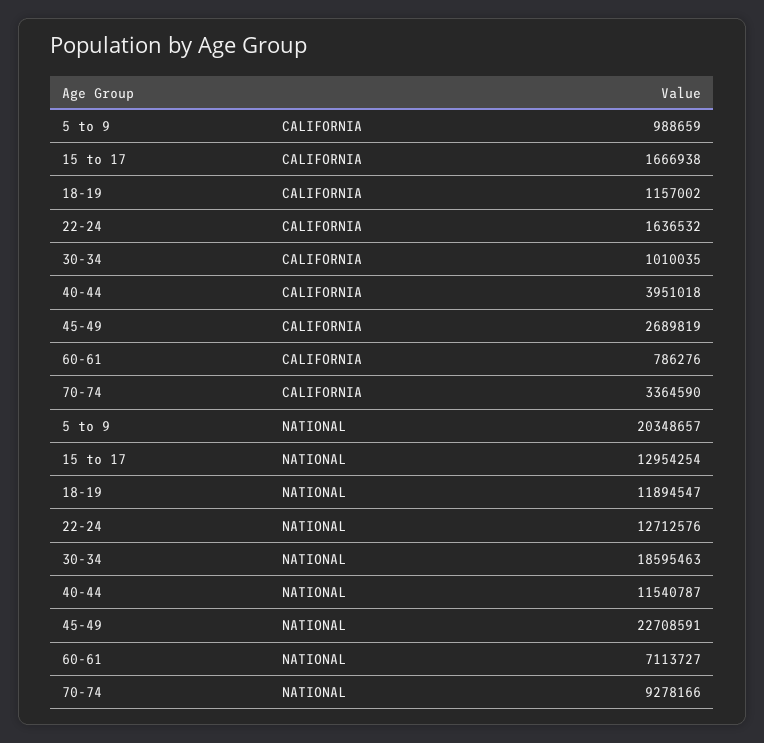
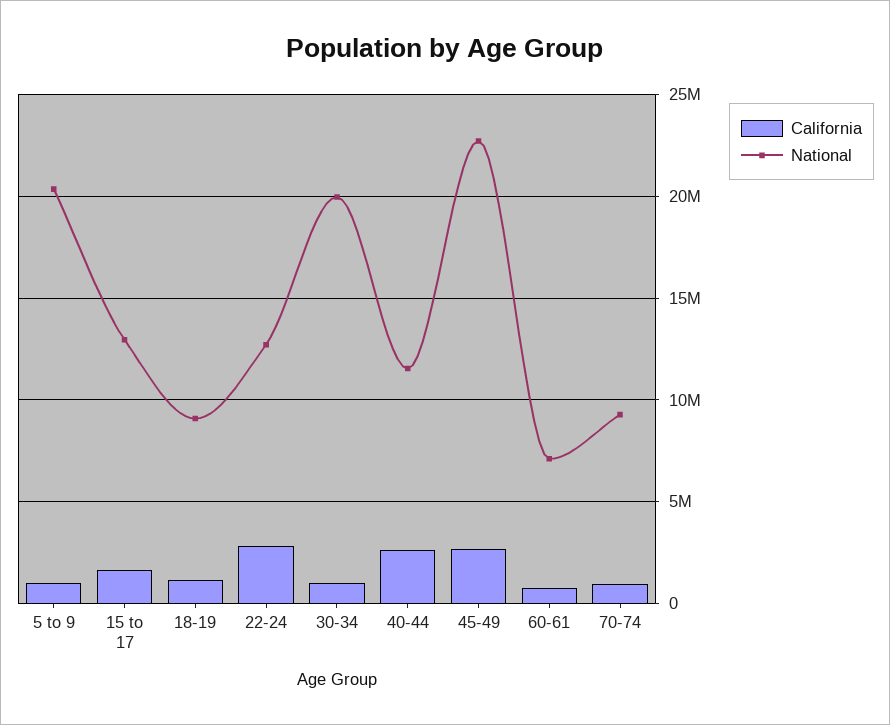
CALIFORNIA, 22-24: 1636532 -> 3000000
CALIFORNIA, 40-44: 3951018 -> 2500000
CALIFORNIA, 70-74: 3364590 -> 1000000
NATIONAL, 18-19: 11894547 -> 9000000
NATIONAL, 30-34: 18595463 -> 20000000

